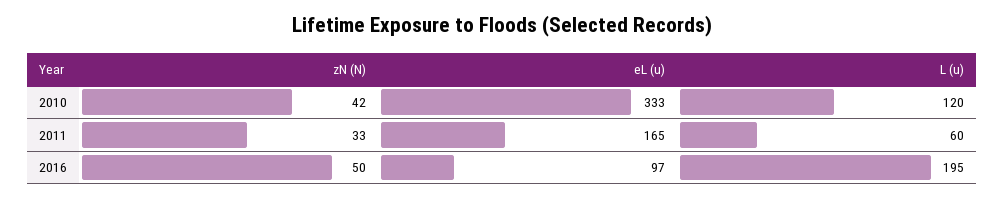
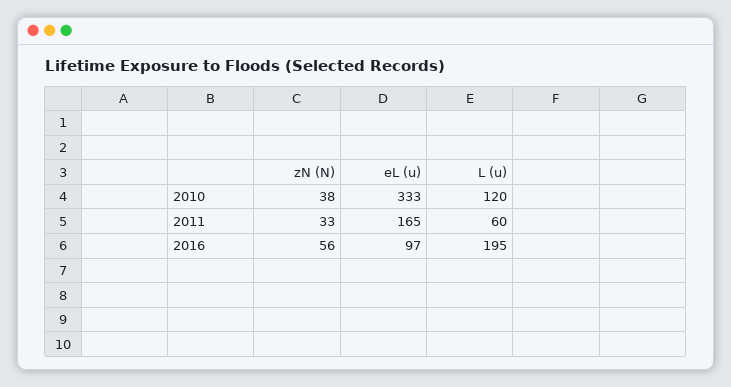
zN (N), 2010: 42 -> 38
zN (N), 2016: 50 -> 56

